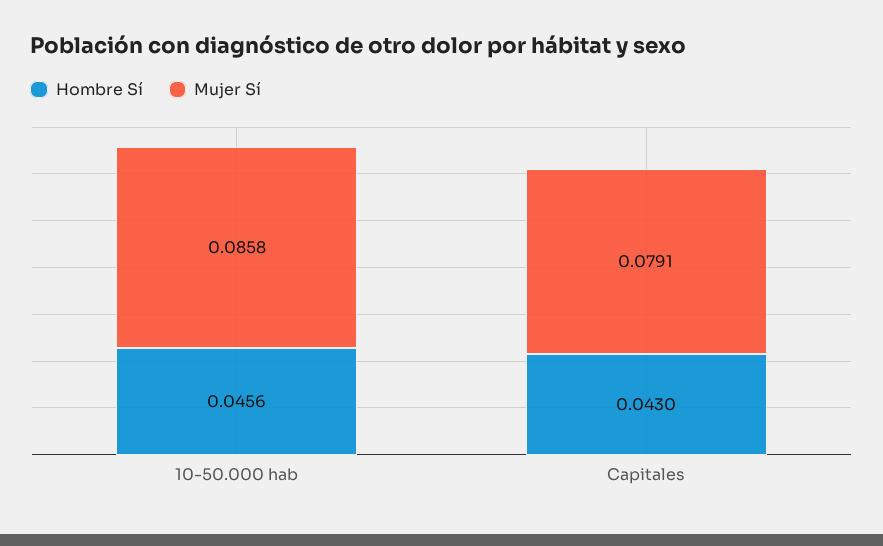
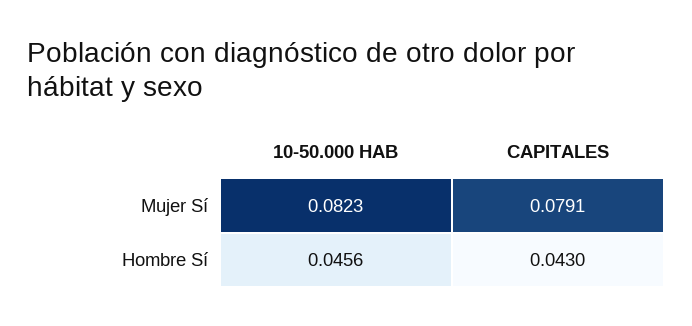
Mujer Sí, 10-50.000 hab: 0.0858 -> 0.0823

